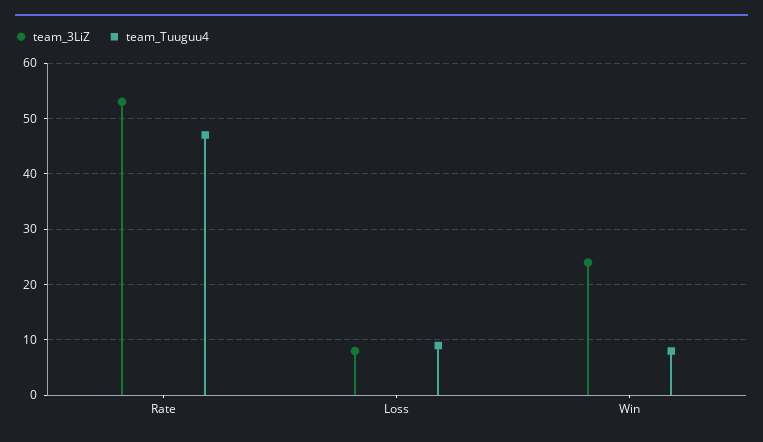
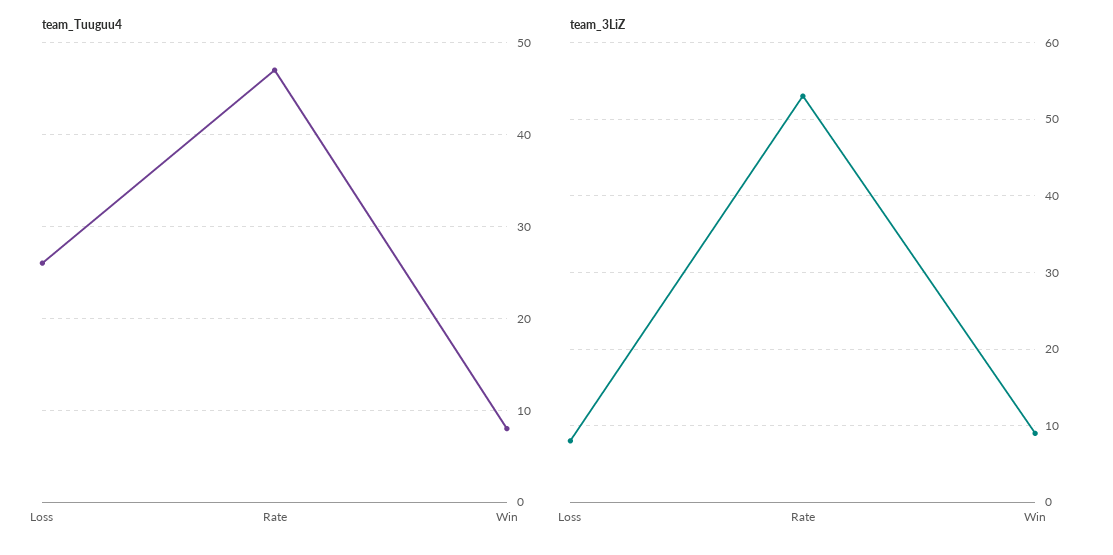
team_Tuuguu4, Loss: 10 -> 26
team_3LiZ, Win: 25 -> 9

